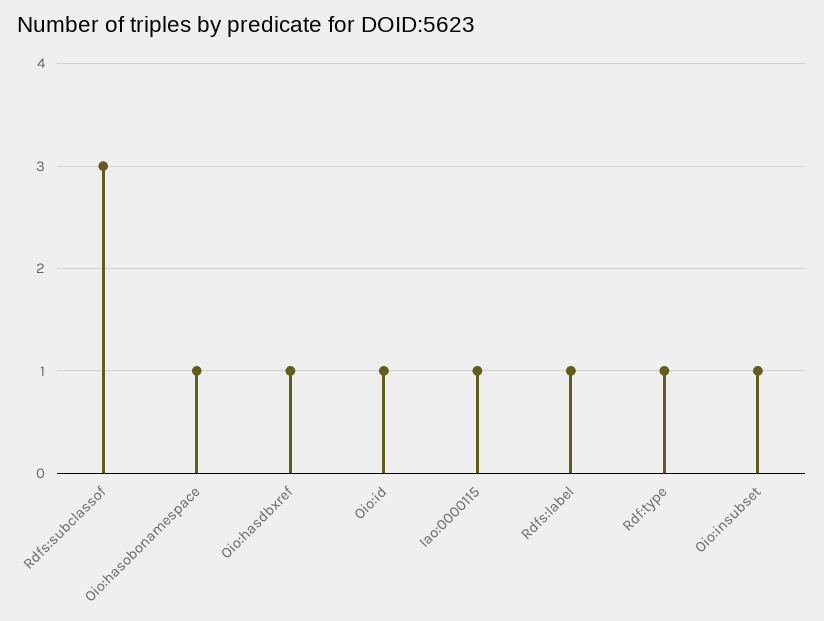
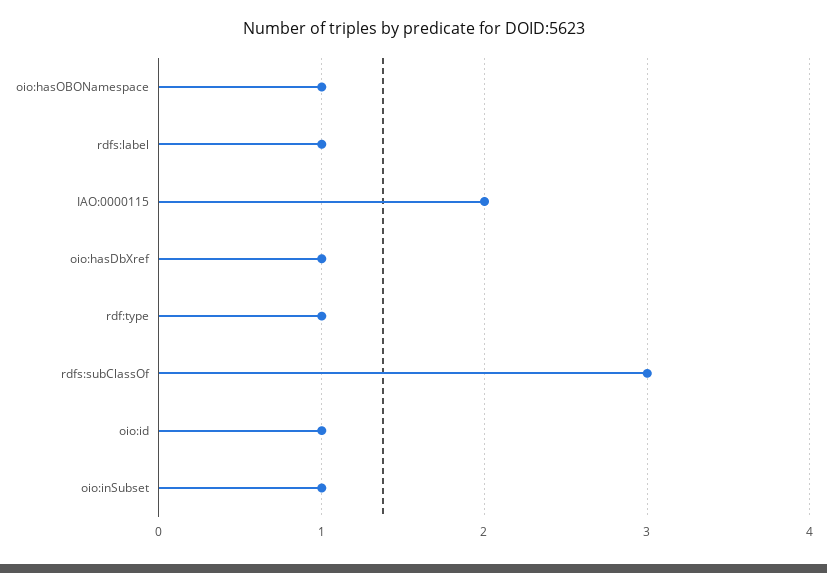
Iao:0000115: 1 -> 2

